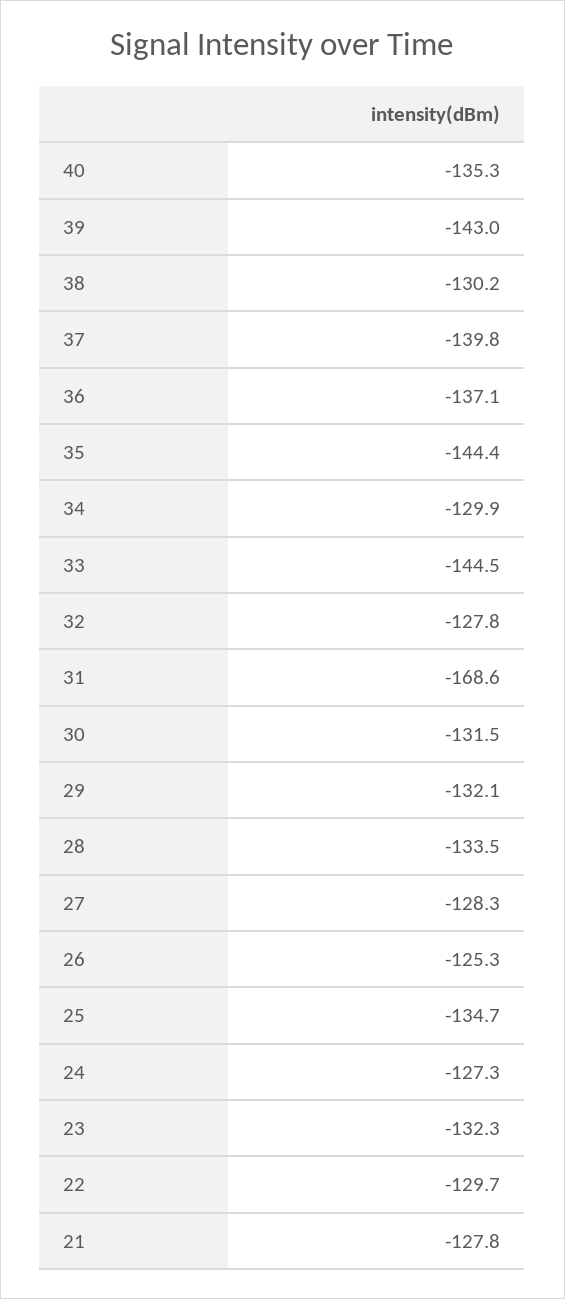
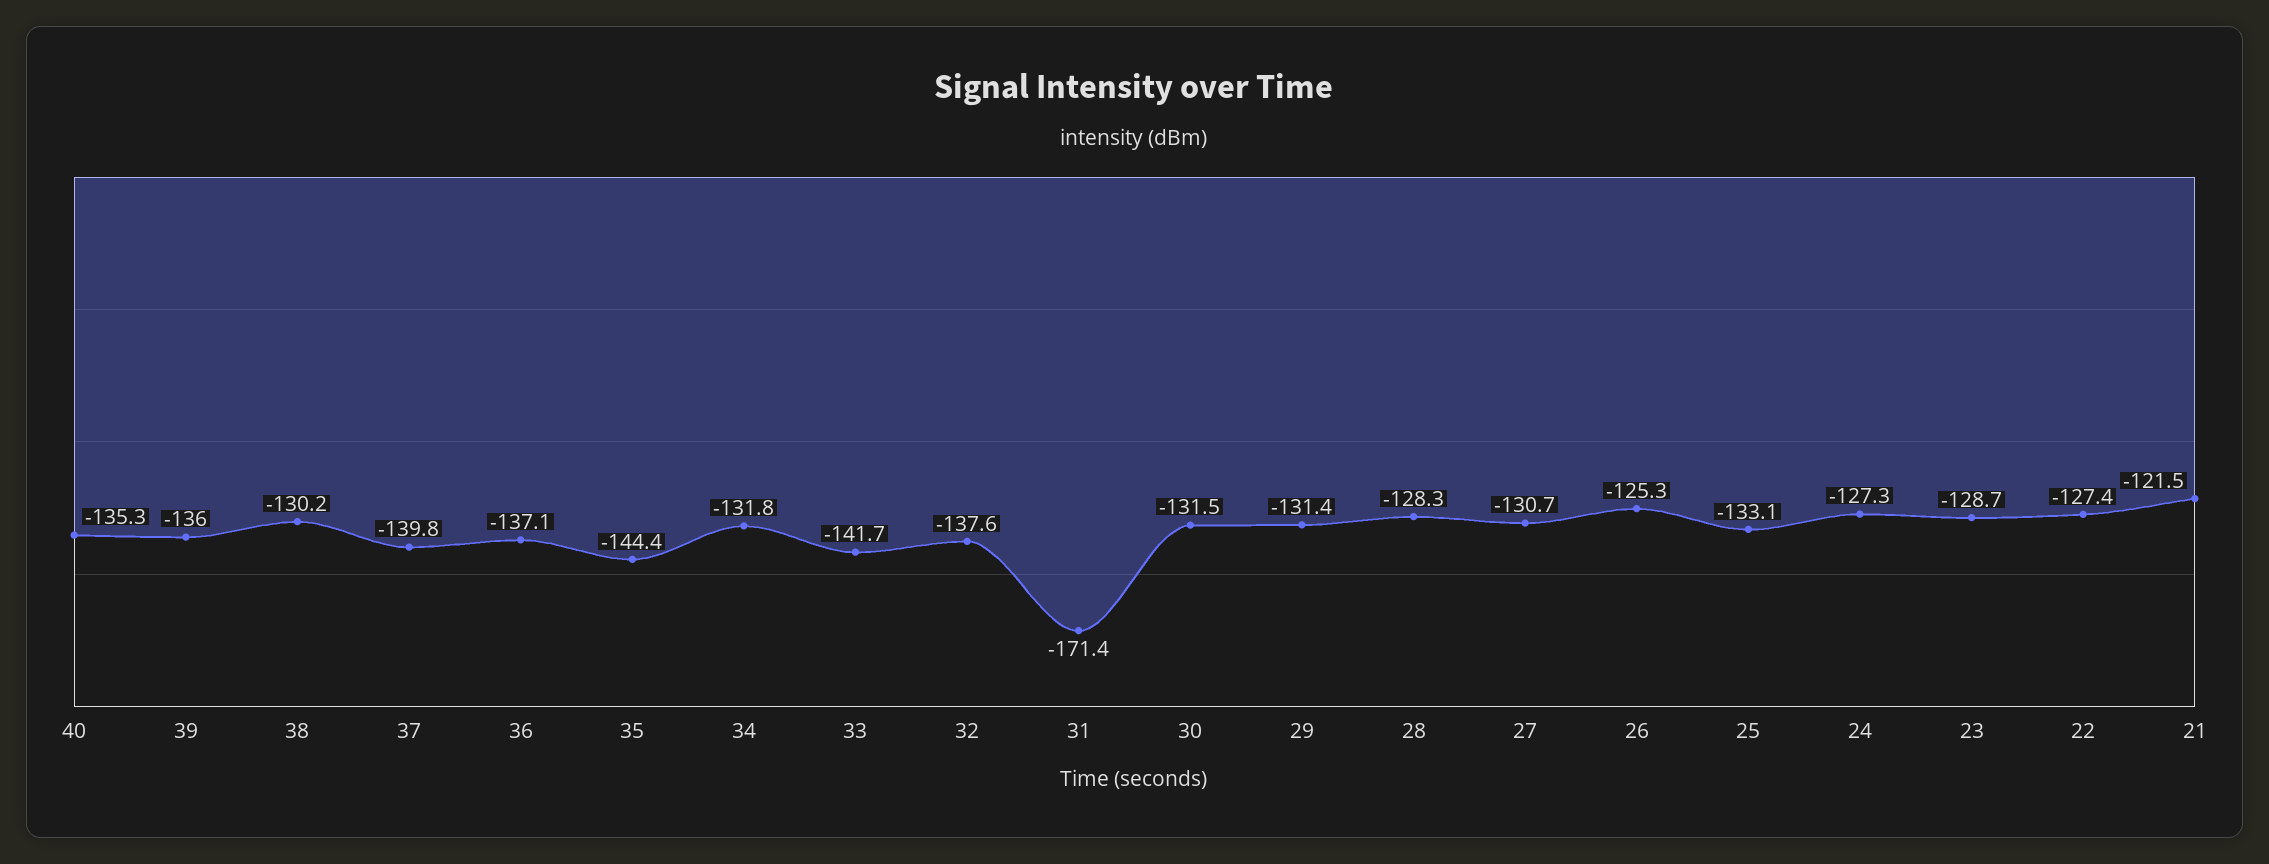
39: -143 -> -136
34: -129.9 -> -131.8
33: -144.5 -> -141.7
32: -127.8 -> -137.6
31: -168.6 -> -171.4
29: -132.1 -> -131.4
28: -133.5 -> -128.3
27: -128.3 -> -130.7
25: -134.7 -> -133.1
23: -132.3 -> -128.7
22: -129.7 -> -127.4
21: -127.8 -> -121.5

